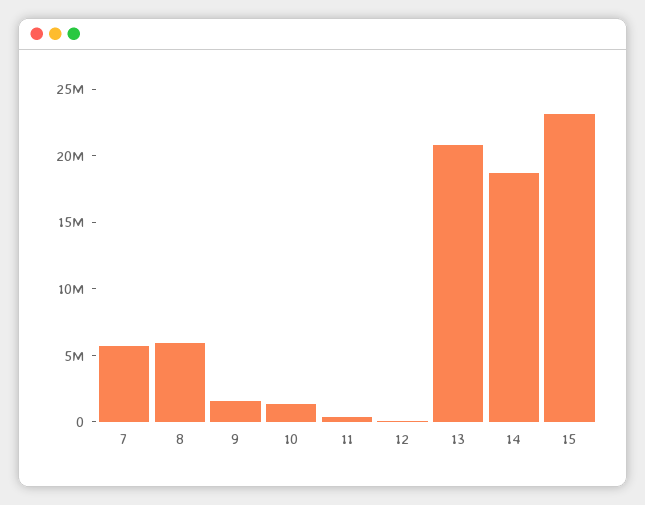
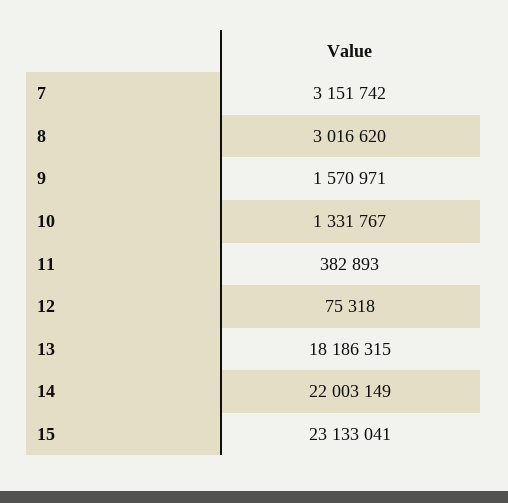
7: 6000000 -> 3151742
8: 6000000 -> 3016620
13: 21000000 -> 18186315
14: 19000000 -> 22003149

